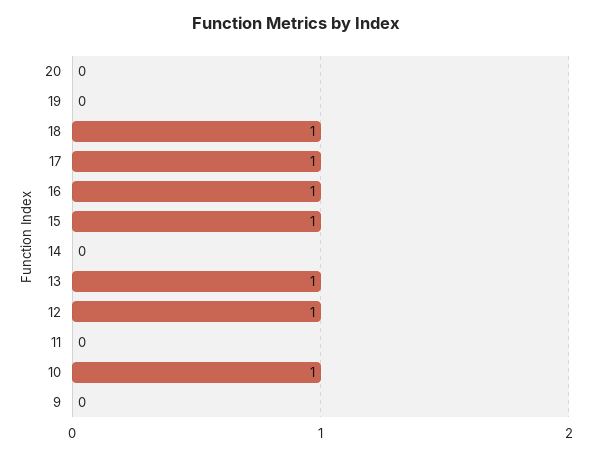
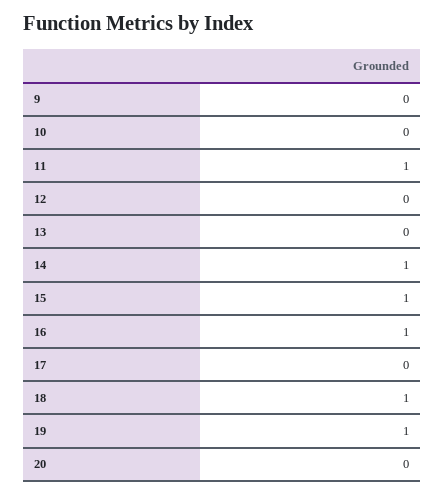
19: 0 -> 1
17: 1 -> 0
14: 0 -> 1
13: 1 -> 0
12: 1 -> 0
11: 0 -> 1
10: 1 -> 0

